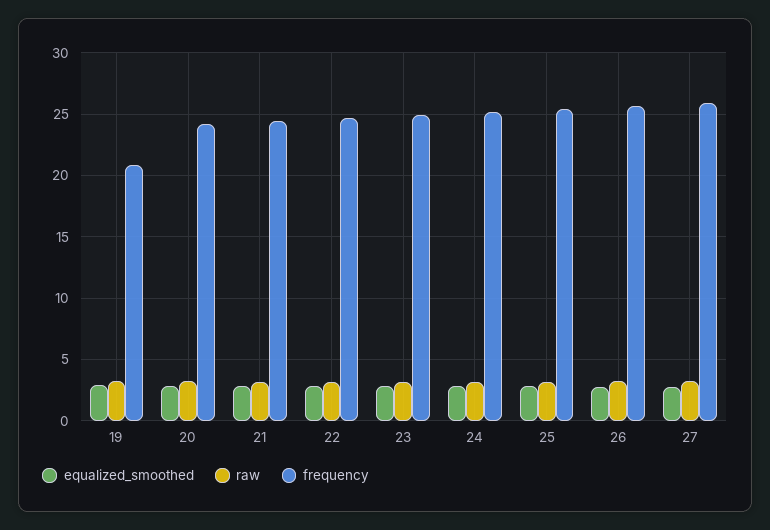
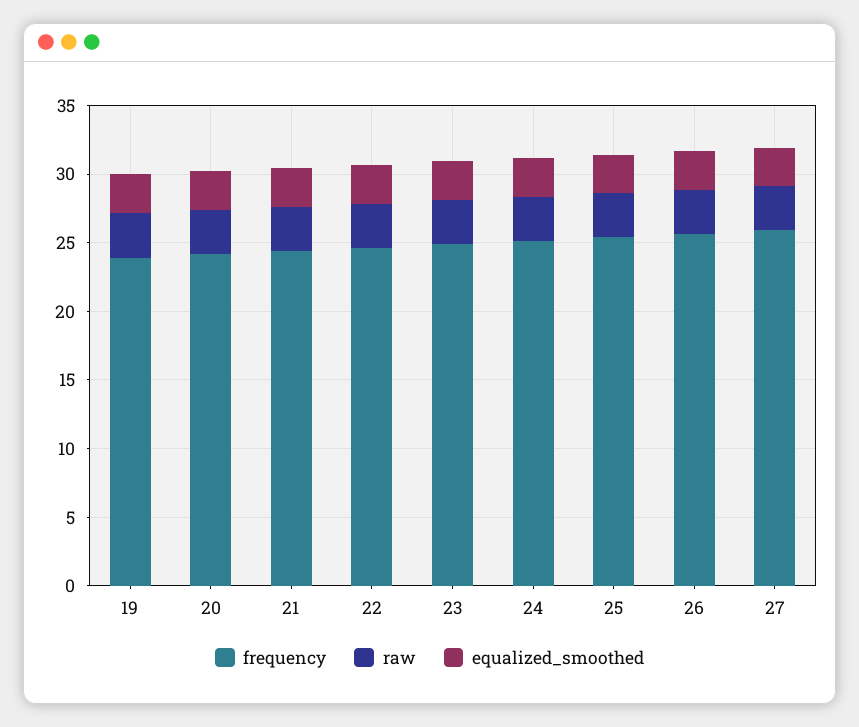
frequency, 19: 21 -> 24

